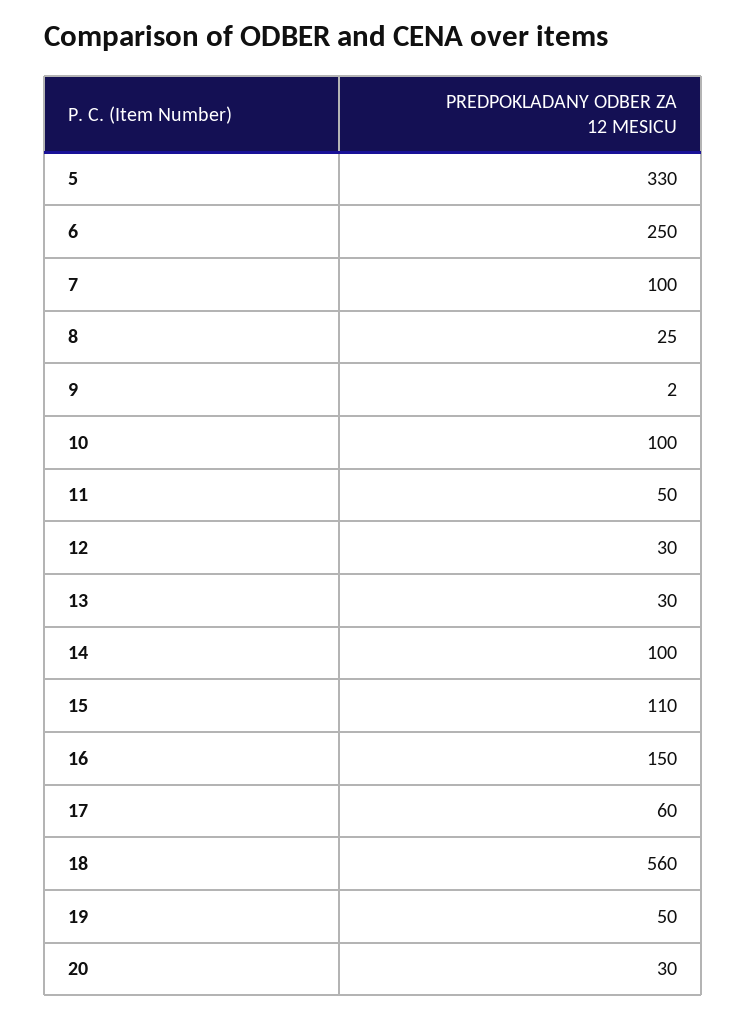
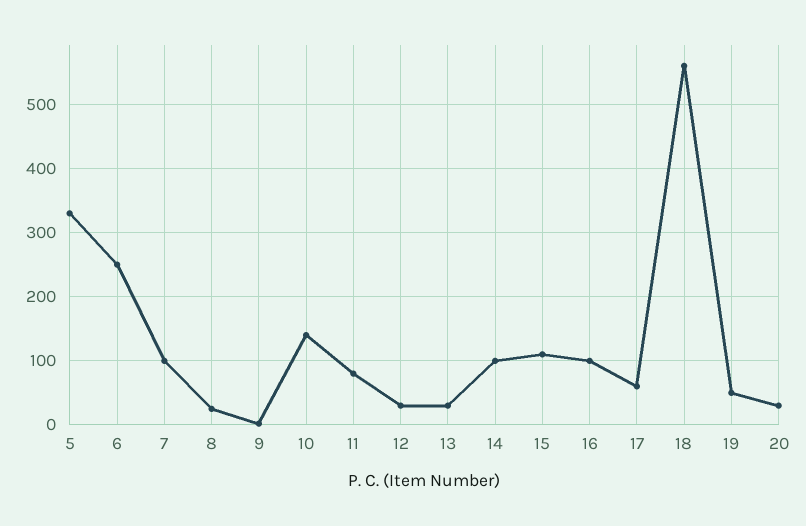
10: 100 -> 140
11: 50 -> 80
16: 150 -> 100

